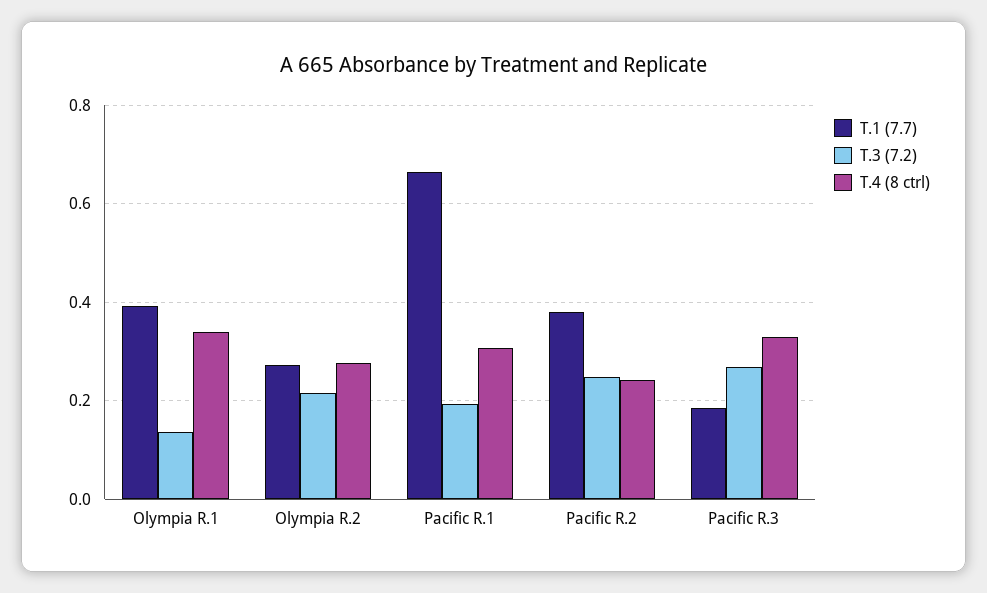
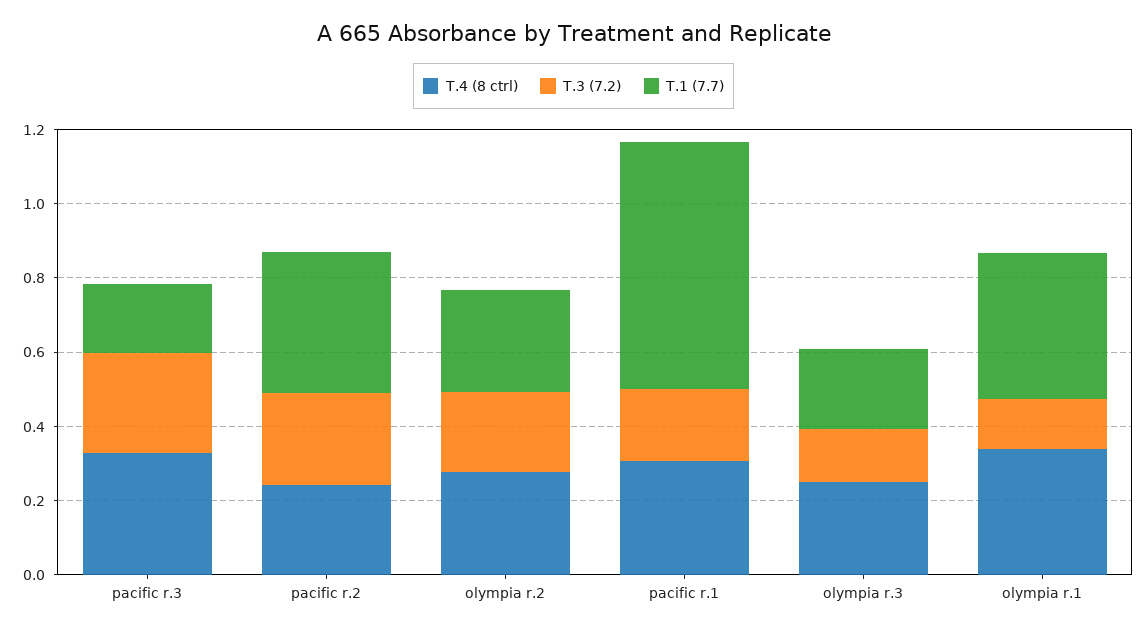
T.4 (8 ctrl), olympia r.3: none -> 0.25
T.3 (7.2), olympia r.3: none -> 0.15
T.1 (7.7), olympia r.3: none -> 0.2

